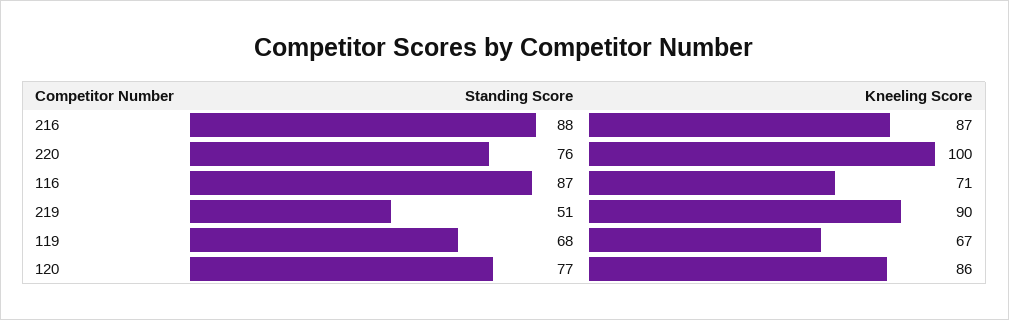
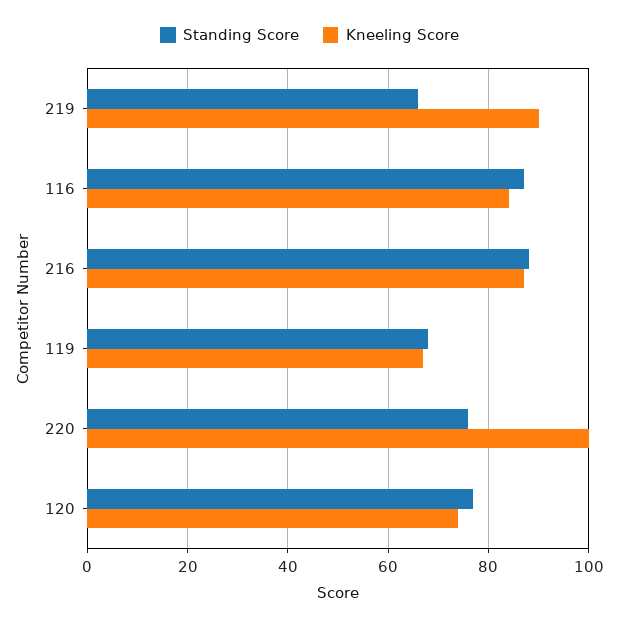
Kneeling Score, 116: 71 -> 85
Standing Score, 219: 51 -> 65
Kneeling Score, 120: 86 -> 75

